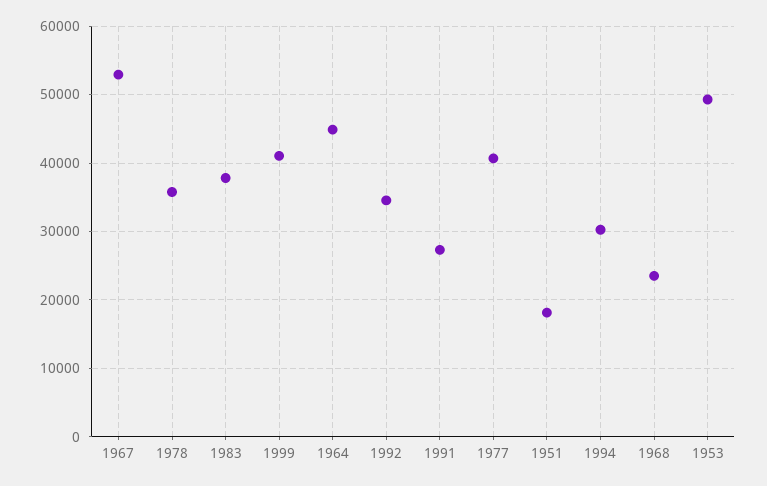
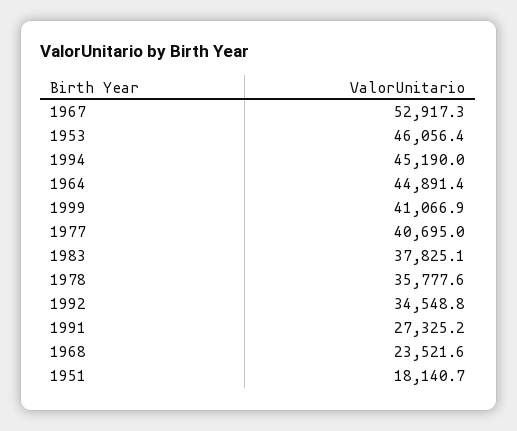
1994: 30000 -> 45190
1953: 49000 -> 46056.4

